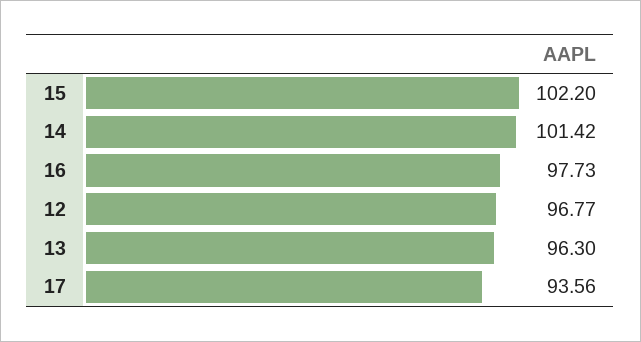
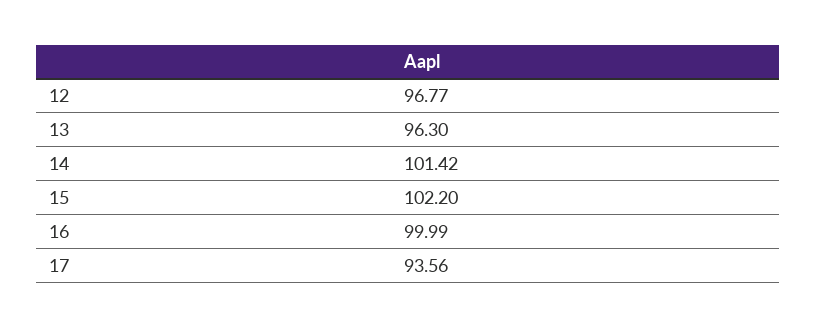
16: 97.73 -> 99.99

